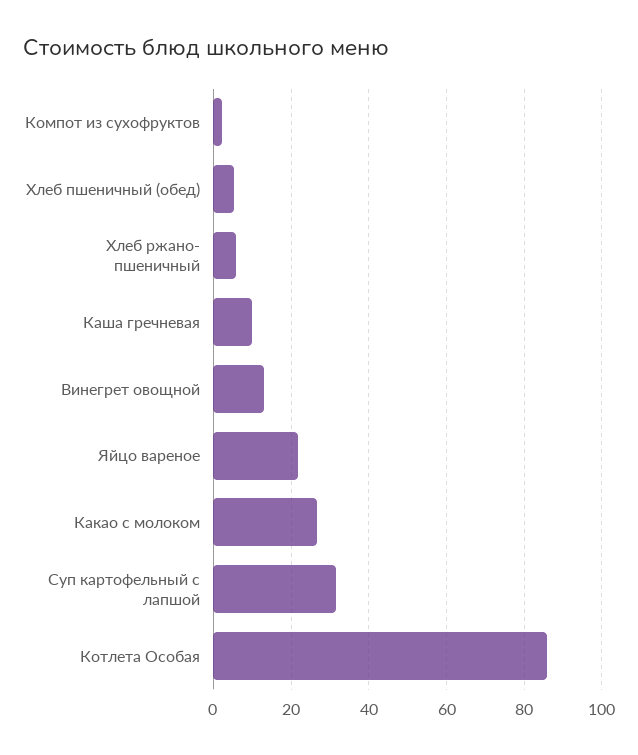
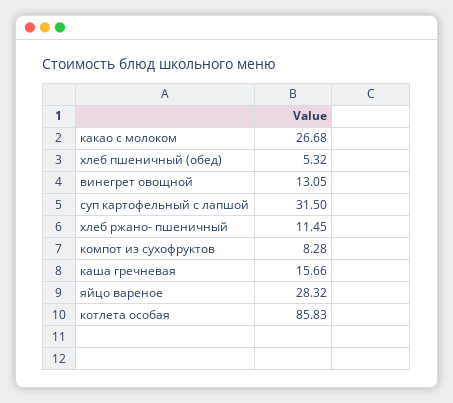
Компот из сухофруктов: 2 -> 8.28
Хлеб ржано- пшеничный: 6 -> 11.45
Каша гречневая: 10 -> 15.66
Яйцо вареное: 22 -> 28.32

